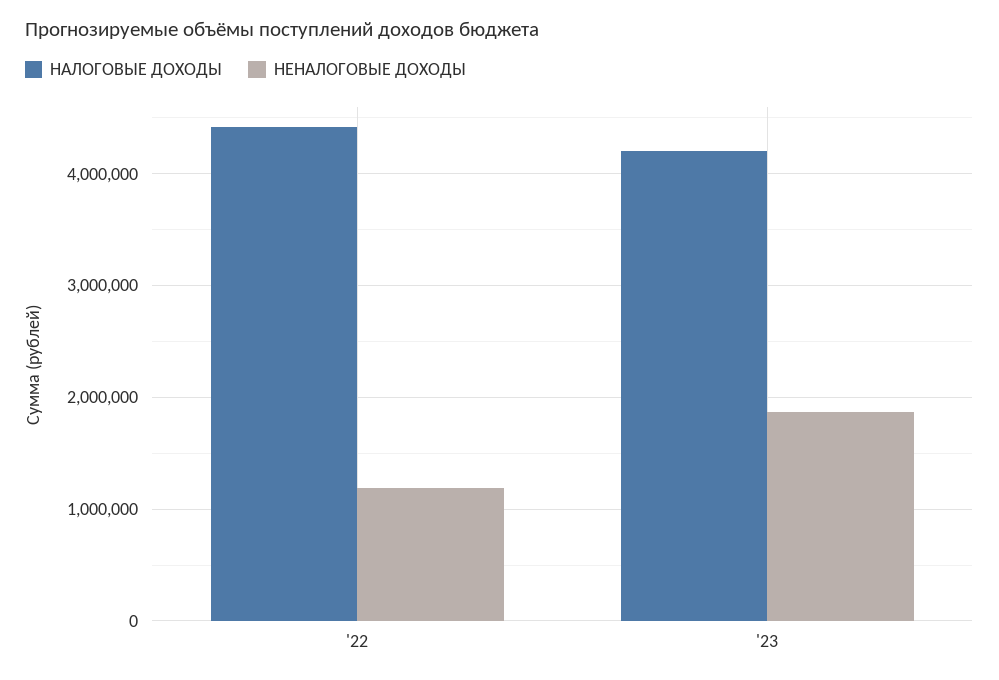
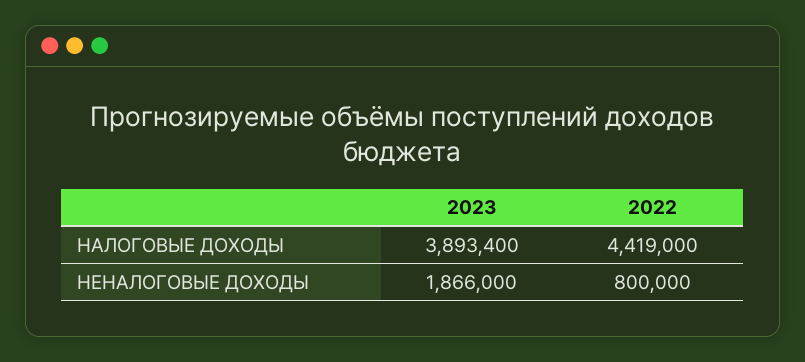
НЕНАЛОГОВЫЕ ДОХОДЫ, '22: 1200000 -> 800000
НАЛОГОВЫЕ ДОХОДЫ, '23: 4200000 -> 3893400

